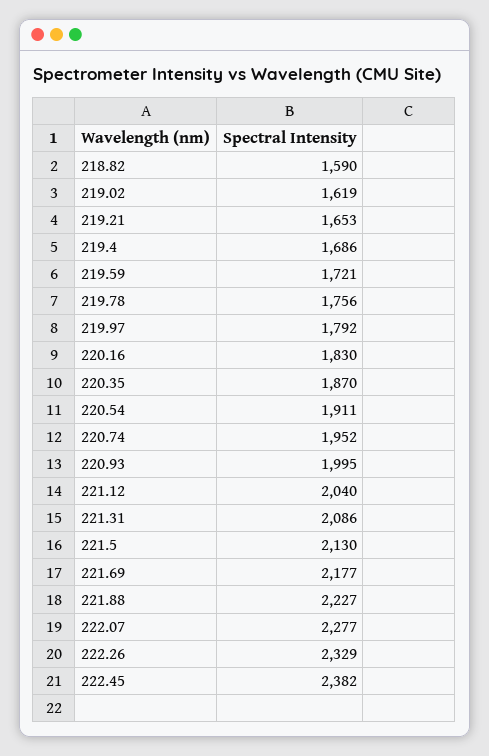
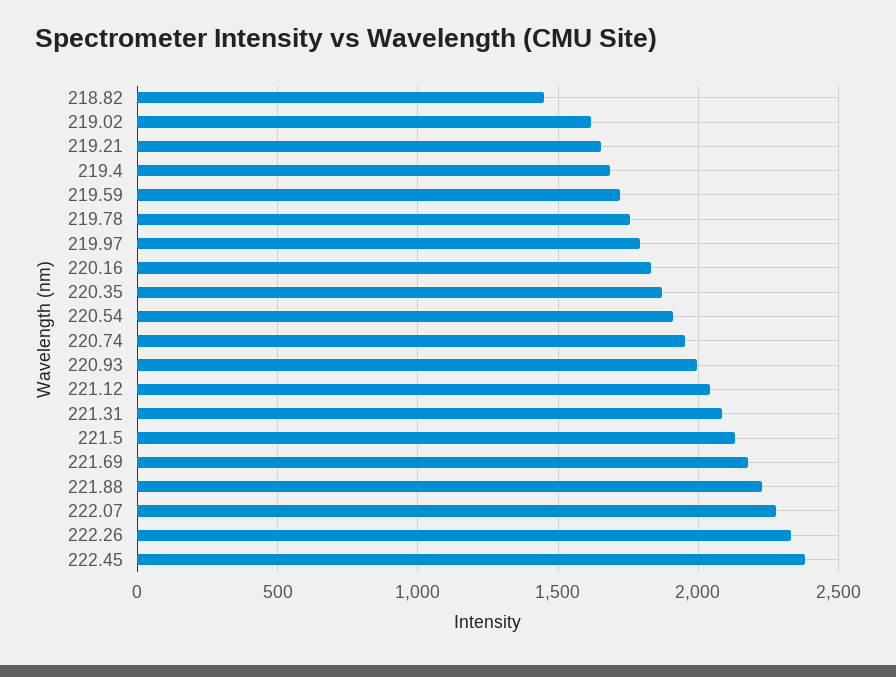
218.82: 1590 -> 1450

